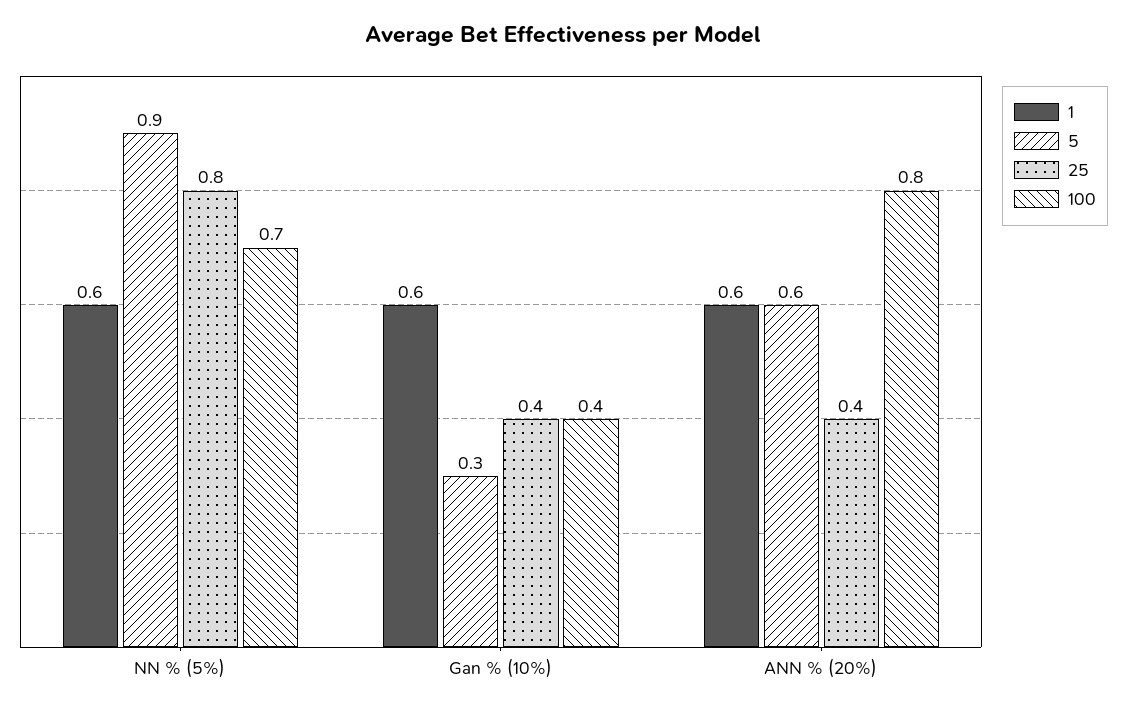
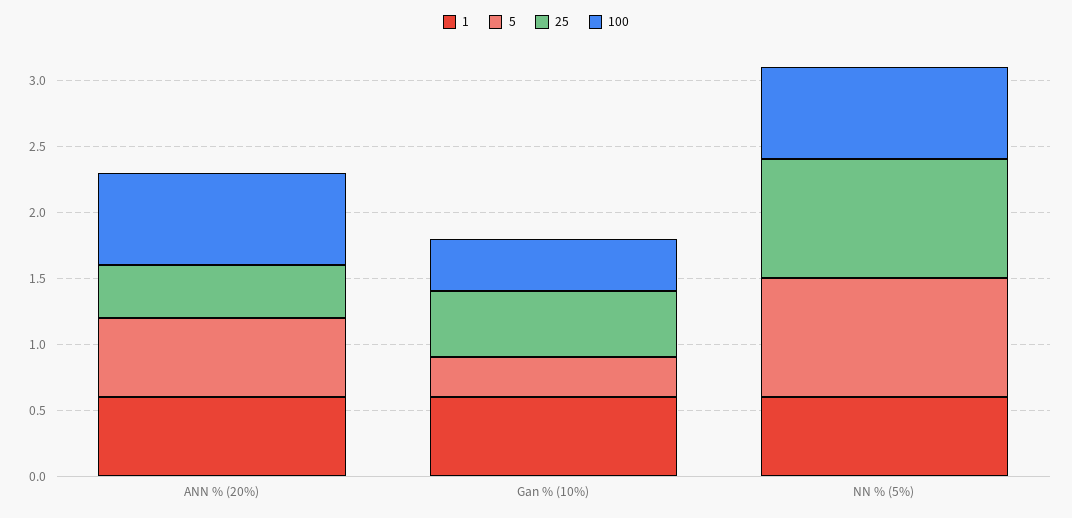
25, NN % (5%): 0.8 -> 0.9
25, Gan % (10%): 0.4 -> 0.5
100, ANN % (20%): 0.8 -> 0.7

